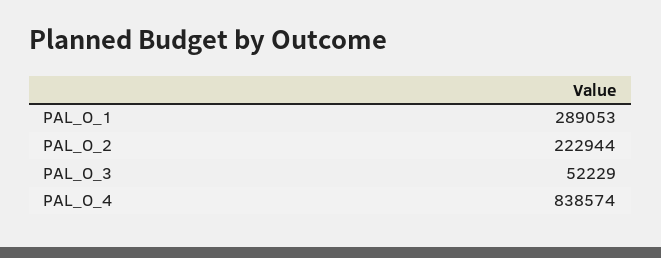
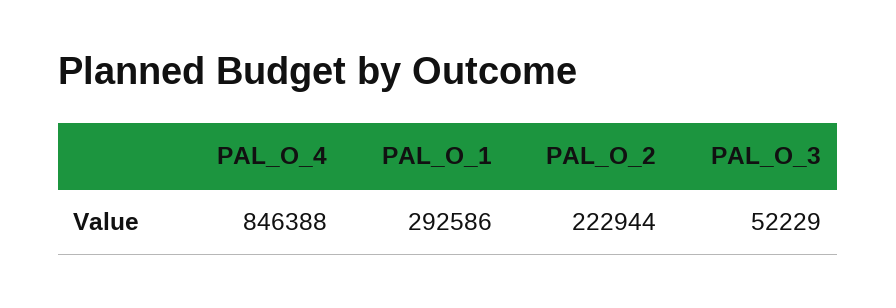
PAL_O_1: 289053 -> 292586
PAL_O_4: 838574 -> 846388

